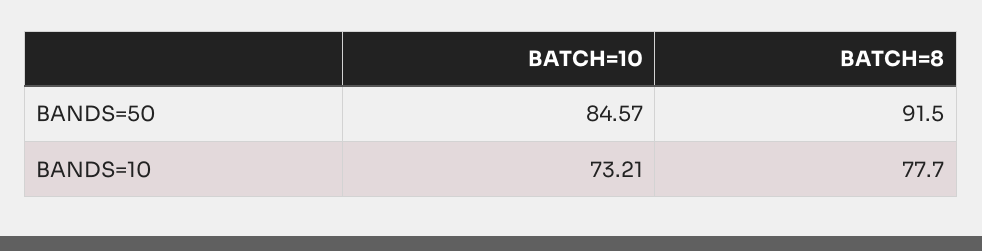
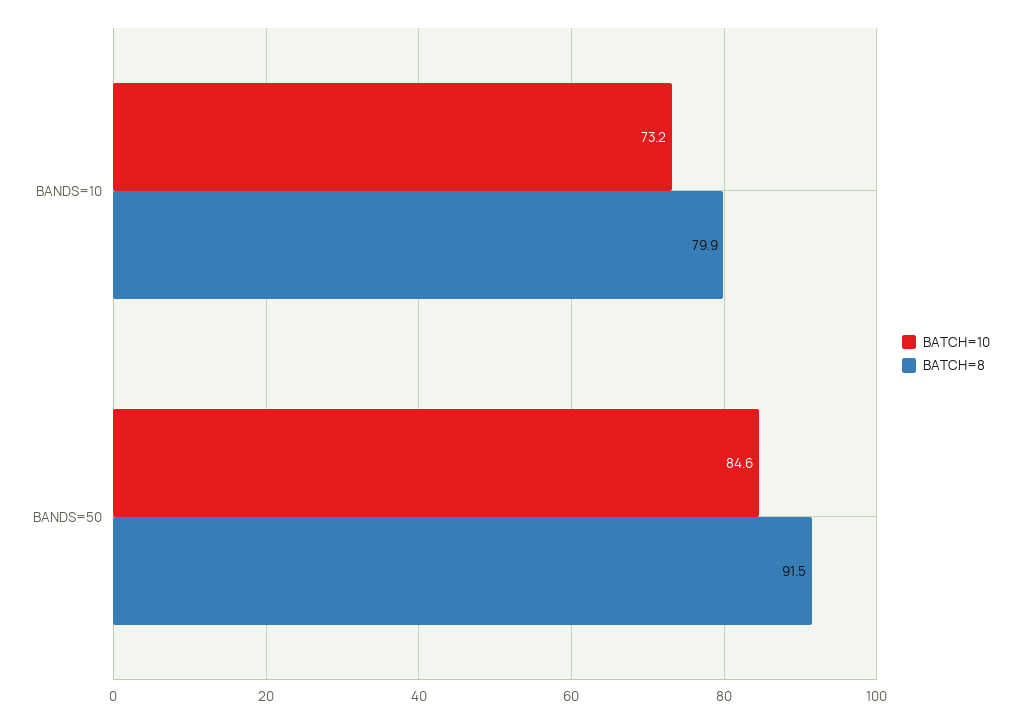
BATCH=8, BANDS=10: 77.7 -> 79.9

